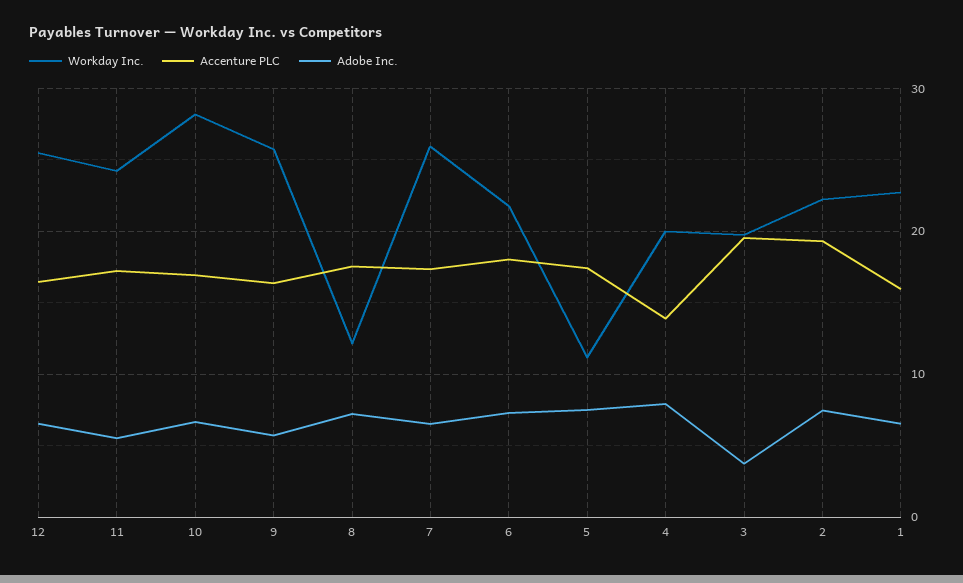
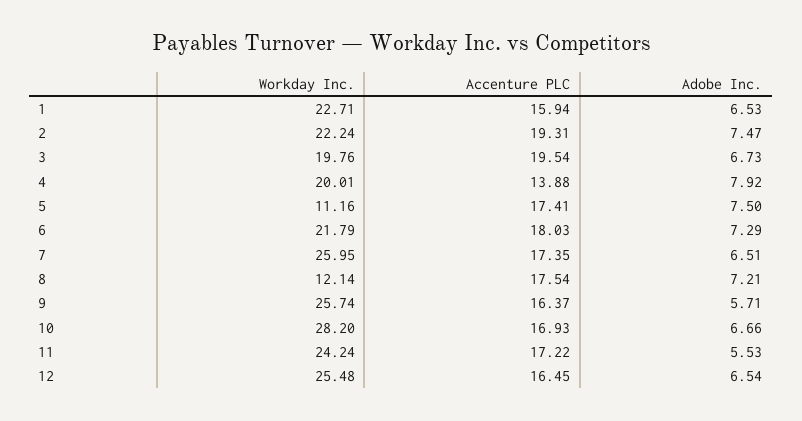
Adobe Inc., 3: 4 -> 6.73

